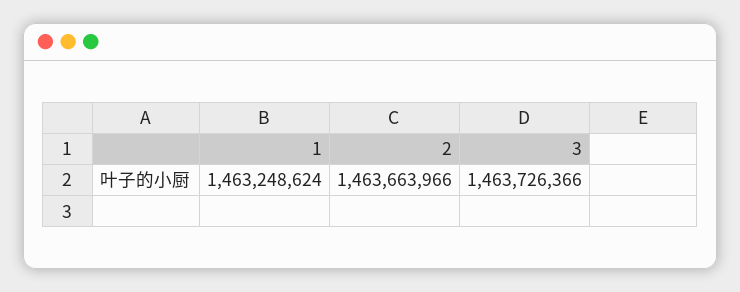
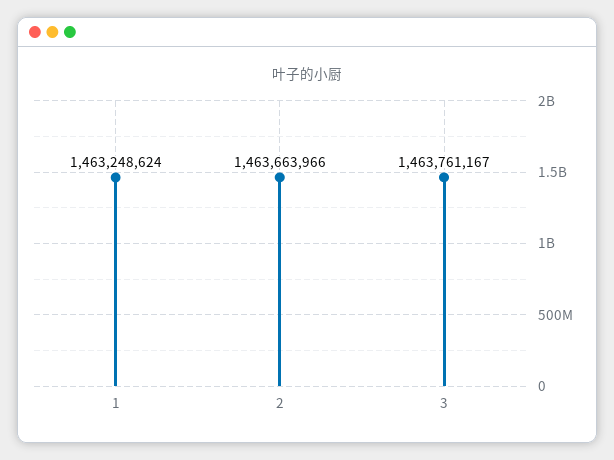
3: 1463726366 -> 1463761167

